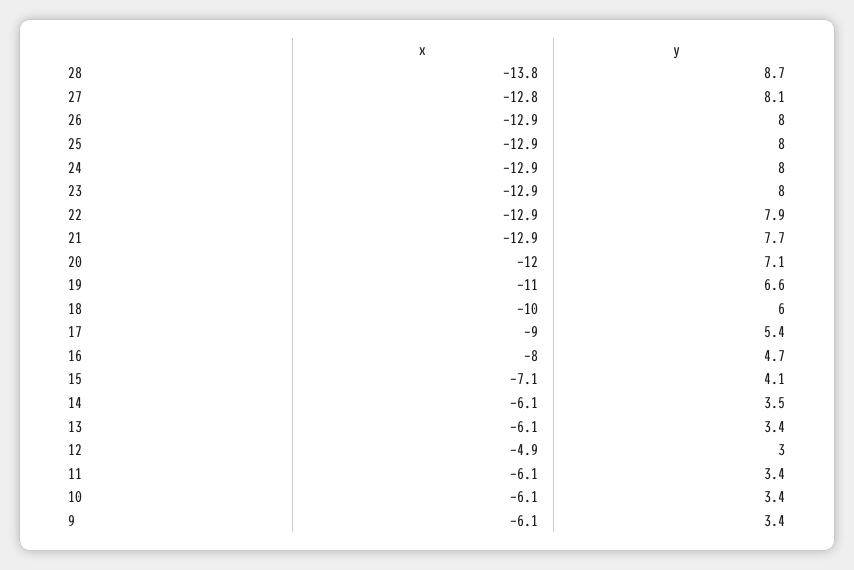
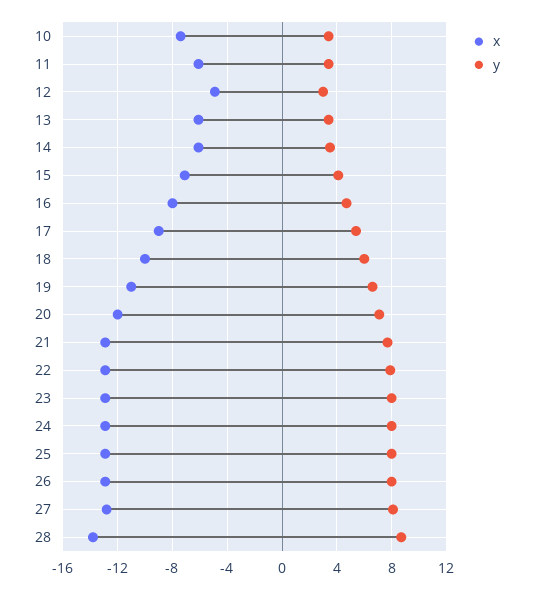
x, 10: -6.1 -> -7.5
x, 9: -6.1 -> none
y, 9: 3.4 -> none

